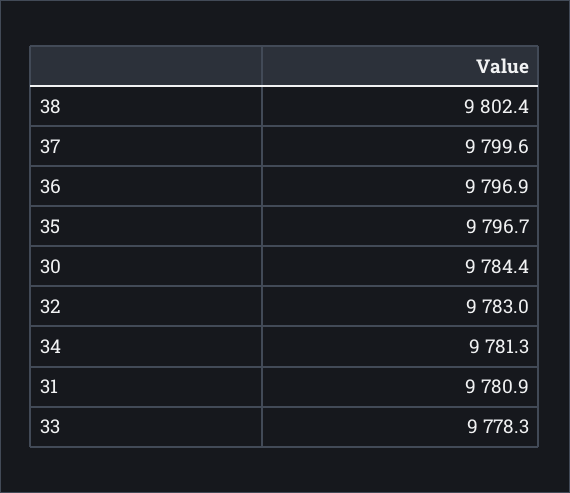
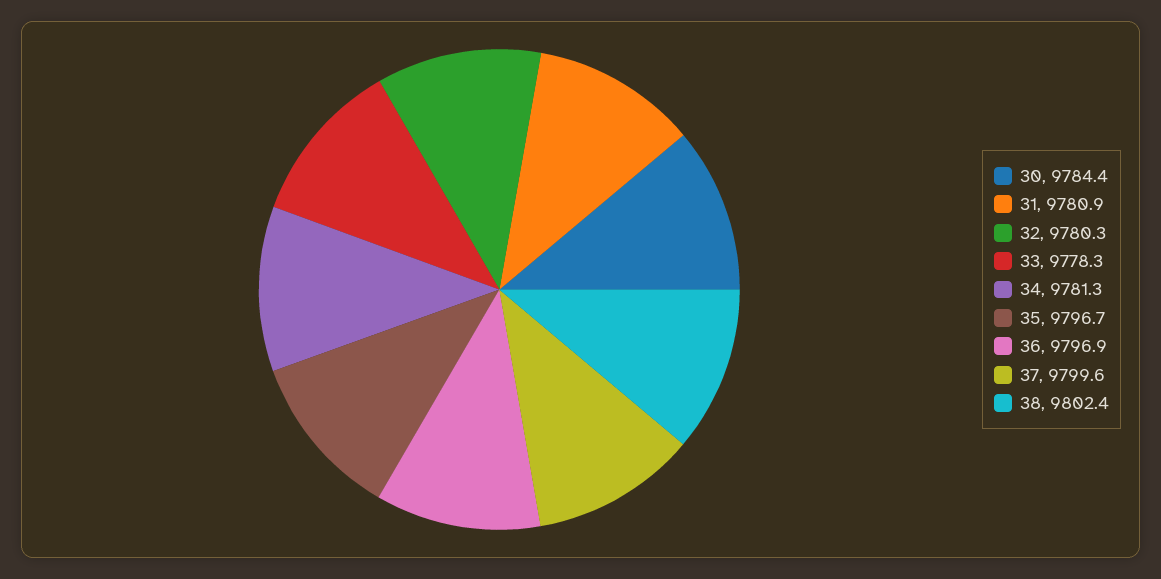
32: 9783 -> 9780.3

